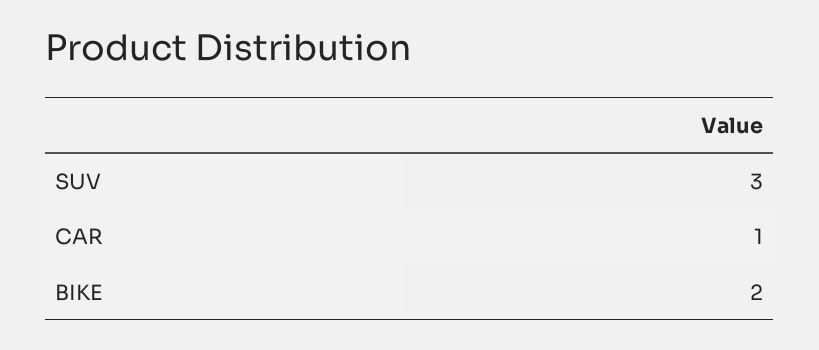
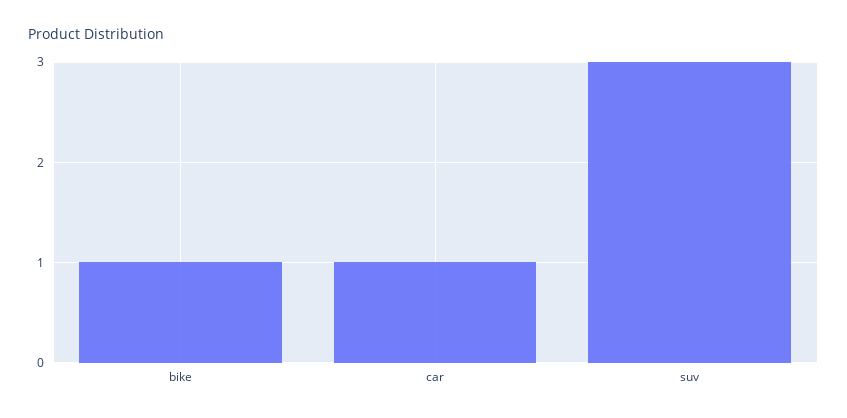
BIKE: 2 -> 1

